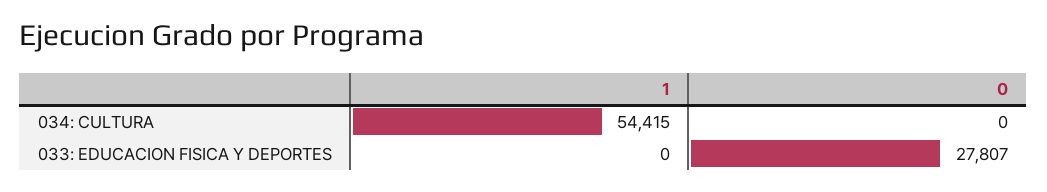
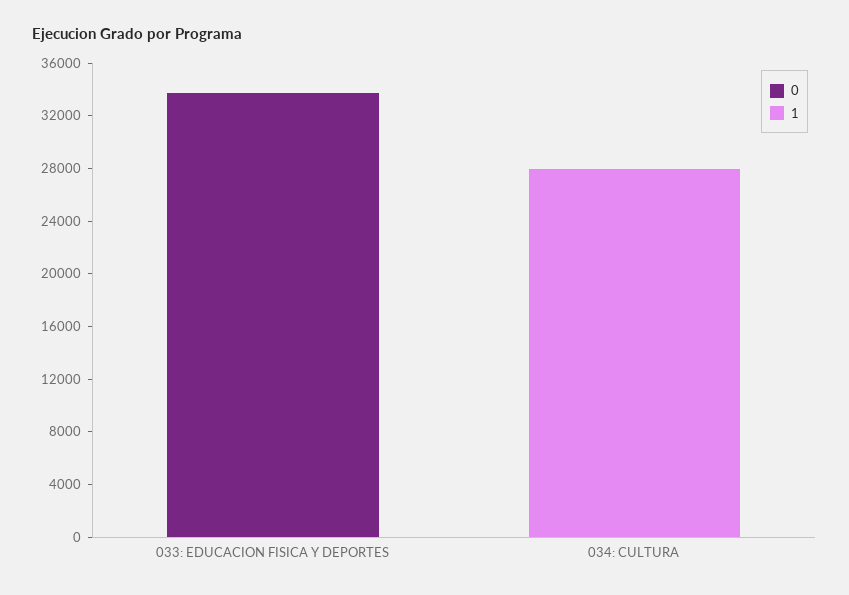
1, 034: CULTURA: 54415 -> 28000
0, 033: EDUCACION FISICA Y DEPORTES: 27807 -> 34000

